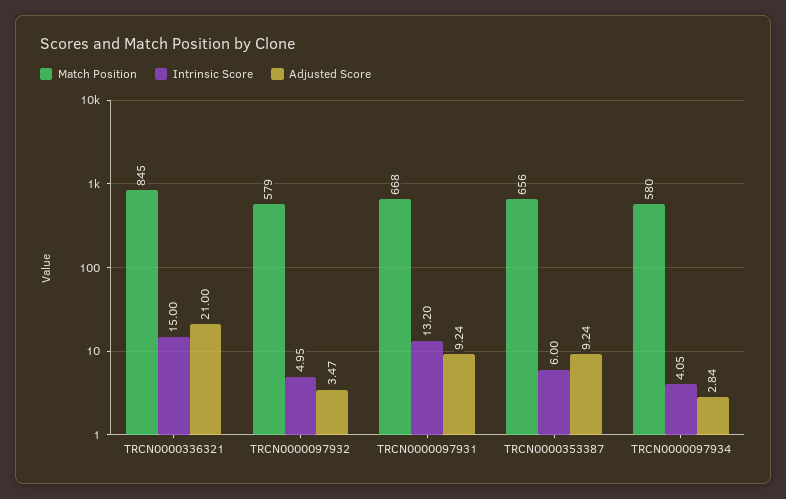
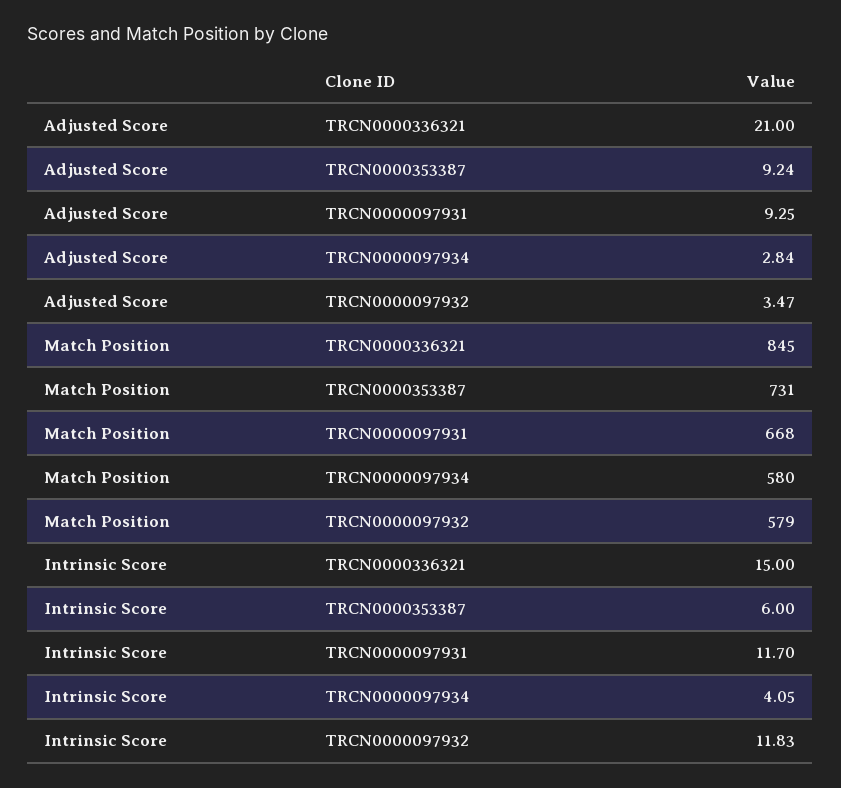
Intrinsic Score, TRCN0000097932: 4.95 -> 11.83
Intrinsic Score, TRCN0000097931: 13.2 -> 11.7
Adjusted Score, TRCN0000097931: 9.24 -> 9.25
Match Position, TRCN0000353387: 656 -> 731

